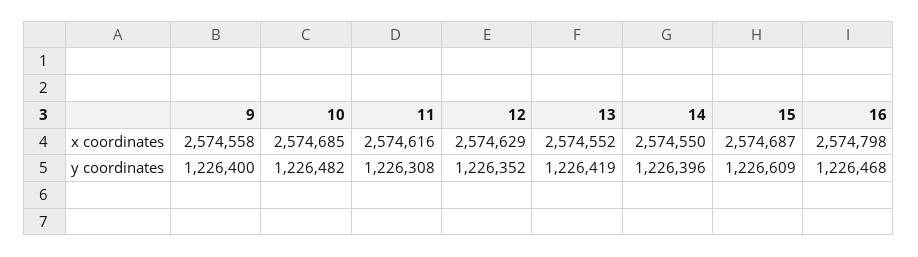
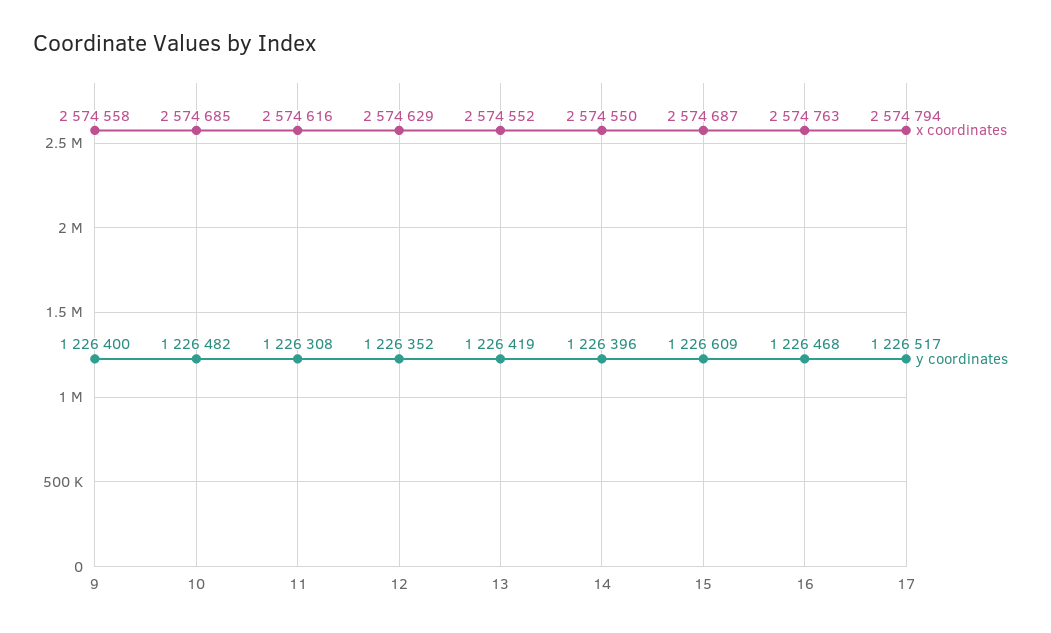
x coordinates, 16: 2574798 -> 2574763
x coordinates, 17: none -> 2574794
y coordinates, 17: none -> 1226517

